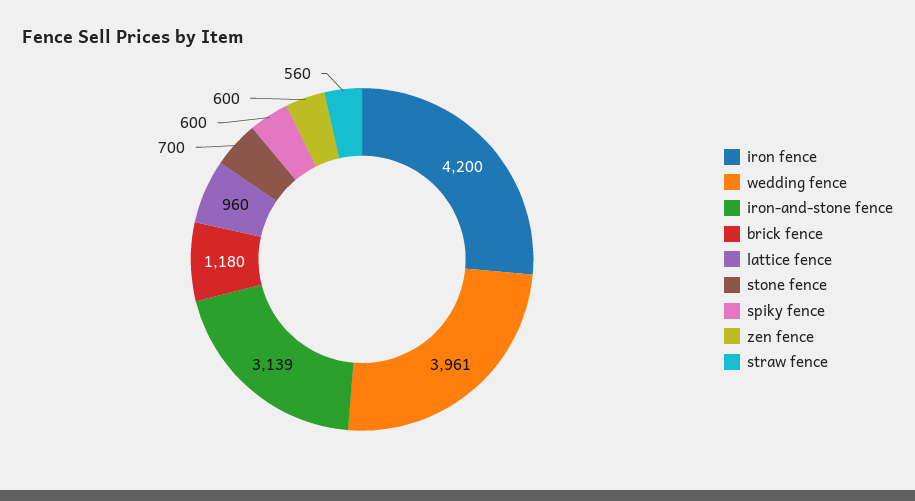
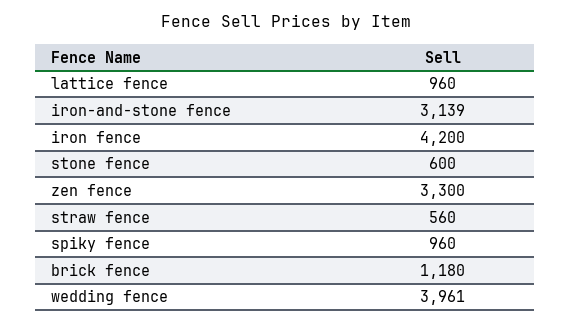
stone fence: 700 -> 600
spiky fence: 600 -> 960
zen fence: 600 -> 3300

